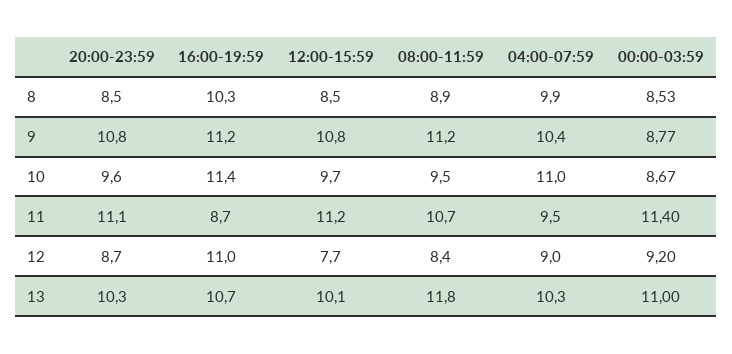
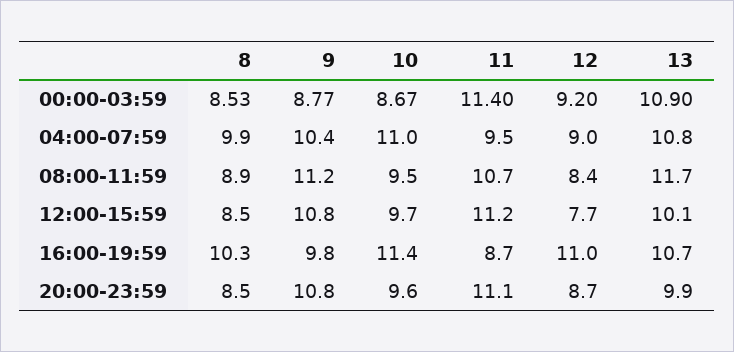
16:00-19:59, 9: 11.2 -> 9.8
20:00-23:59, 13: 10.3 -> 9.9
08:00-11:59, 13: 11.8 -> 11.7
04:00-07:59, 13: 10.3 -> 10.8
00:00-03:59, 13: 11 -> 10.9

